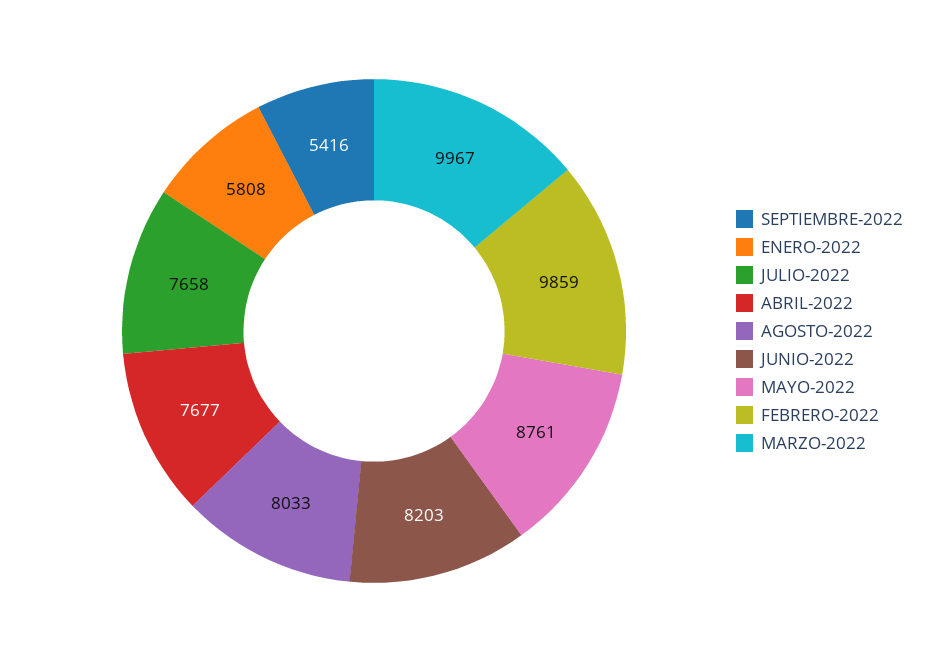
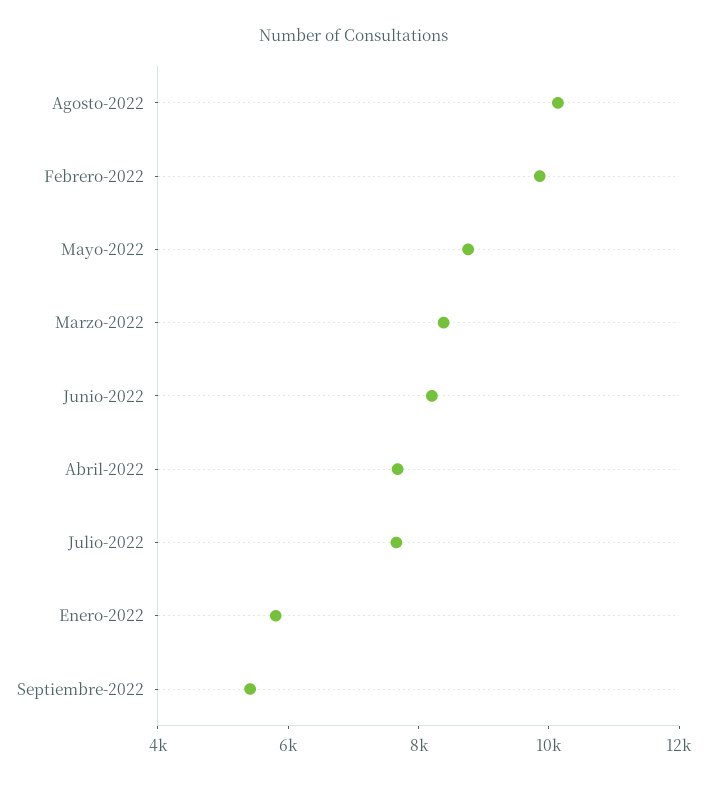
AGOSTO-2022: 8033 -> 10000
MARZO-2022: 9967 -> 8500

